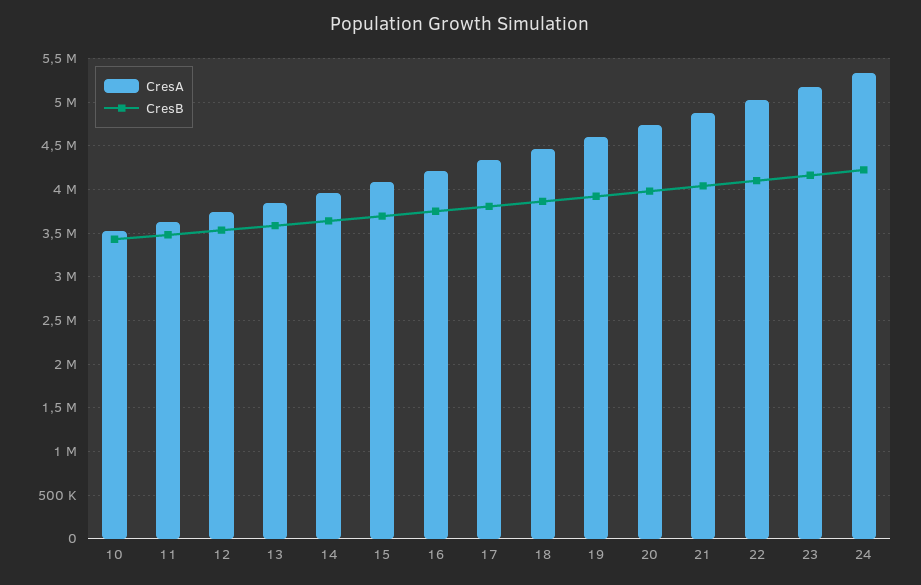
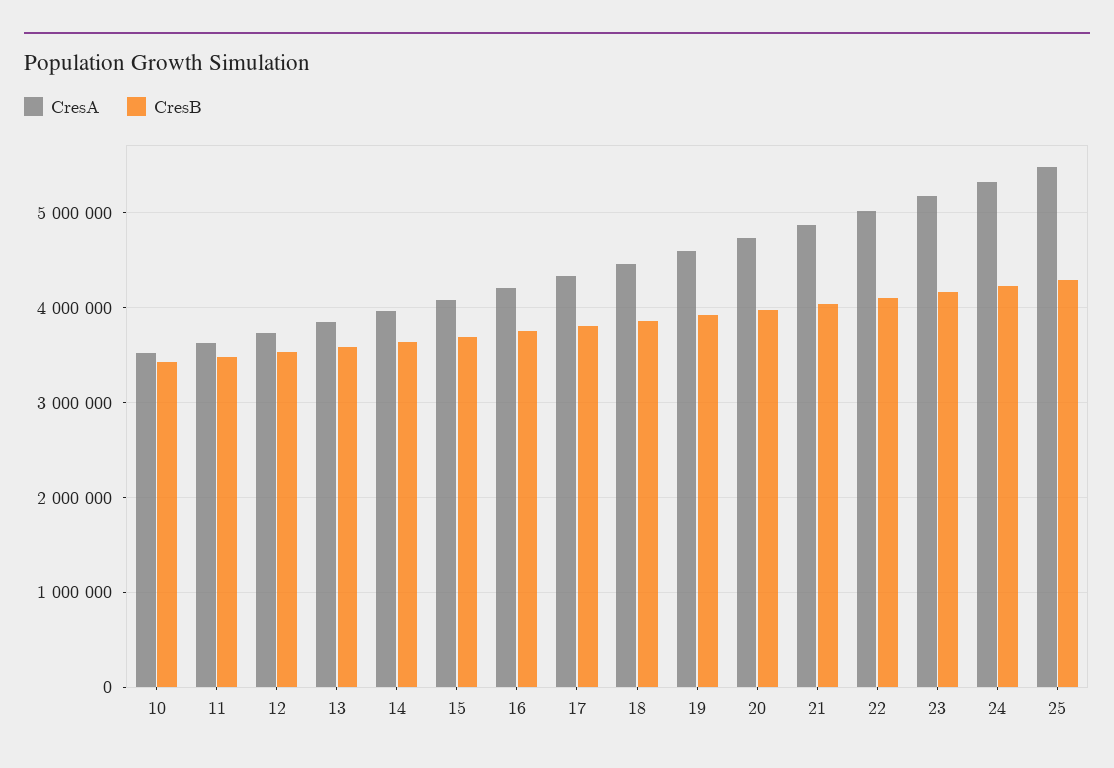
CresA, 25: none -> 5500000
CresB, 25: none -> 4300000

